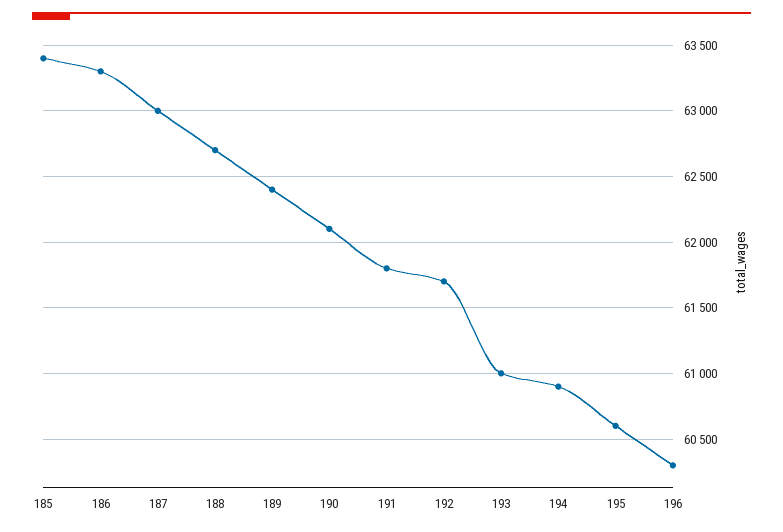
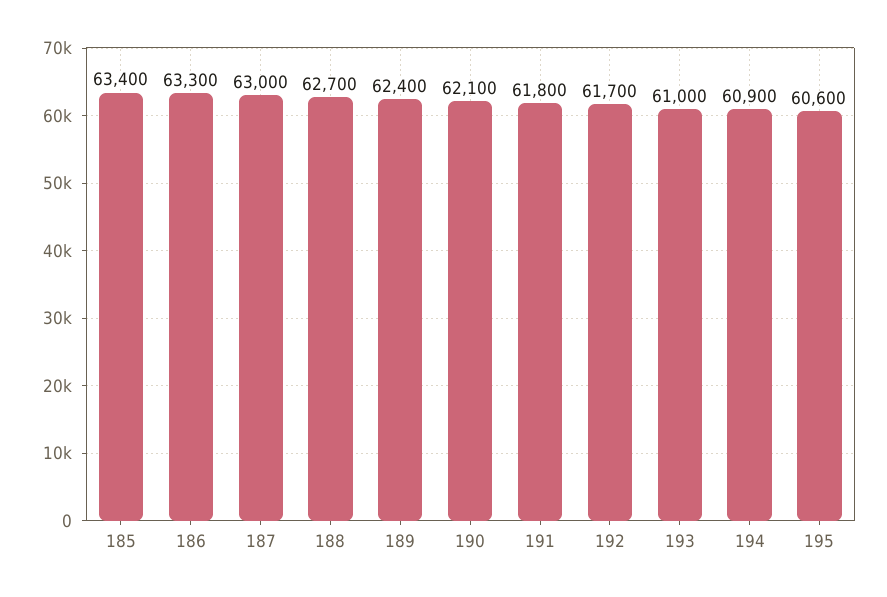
196: 60300 -> none

